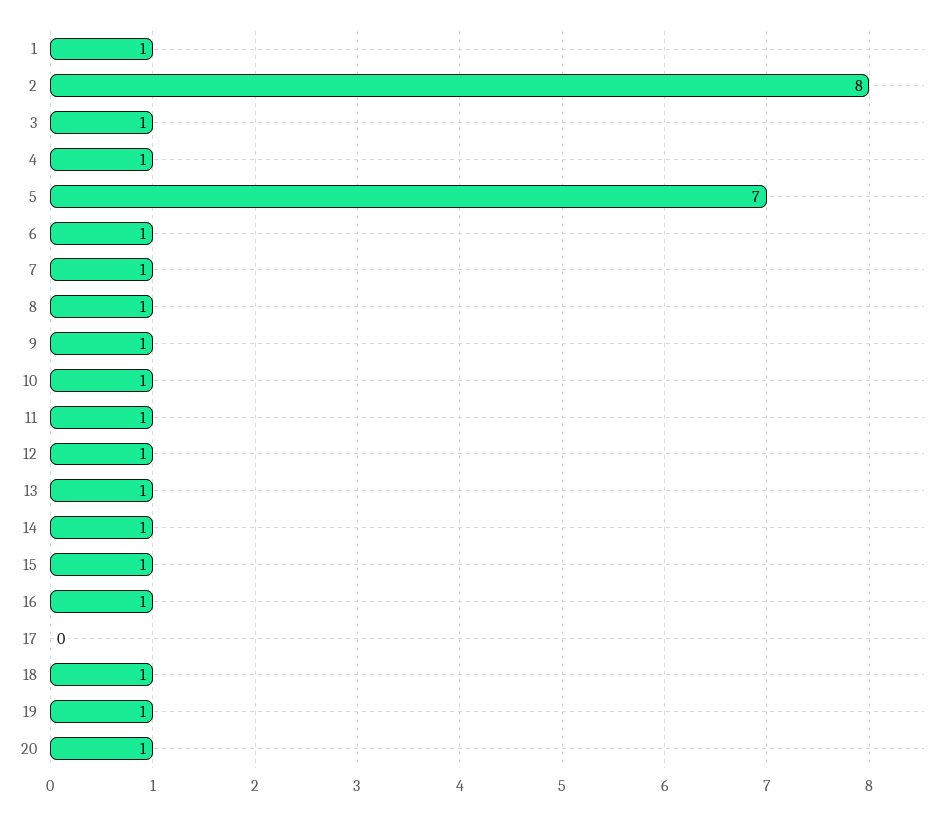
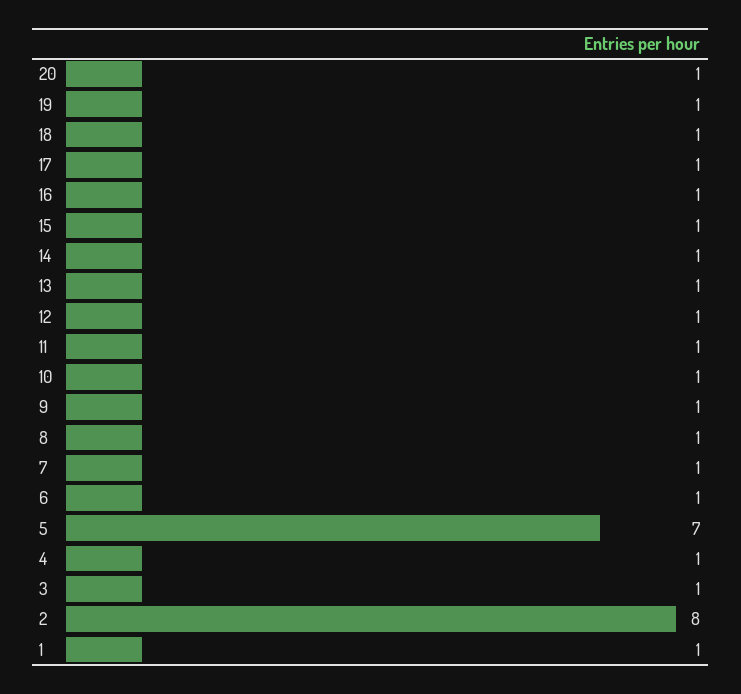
17: 0 -> 1

